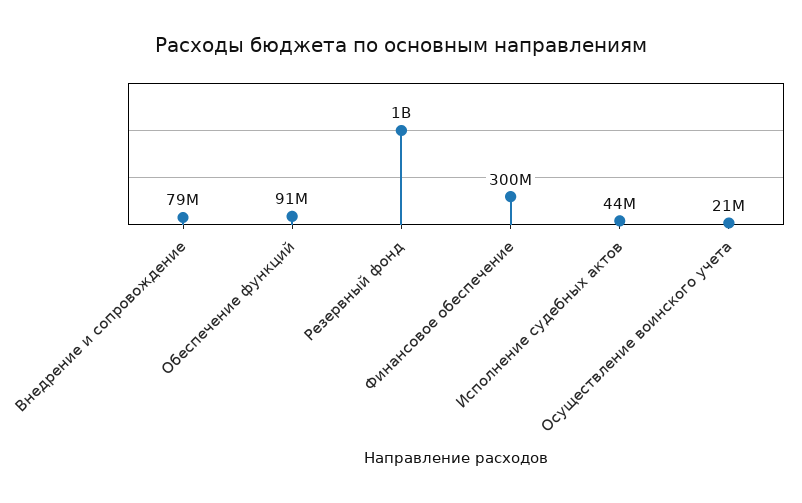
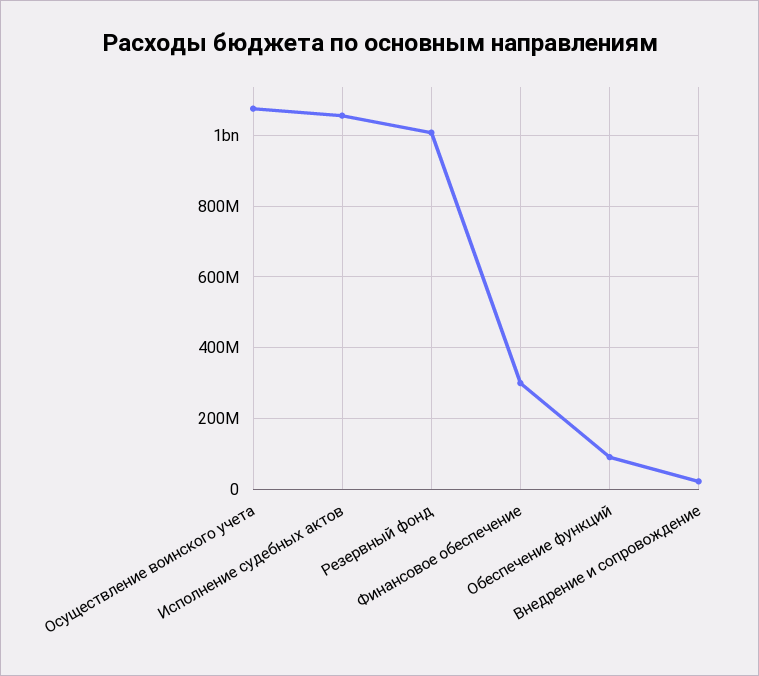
Внедрение и сопровождение: 79000000 -> 20000000
Исполнение судебных актов: 44000000 -> 1060000000
Осуществление воинского учета: 21000000 -> 1080000000

